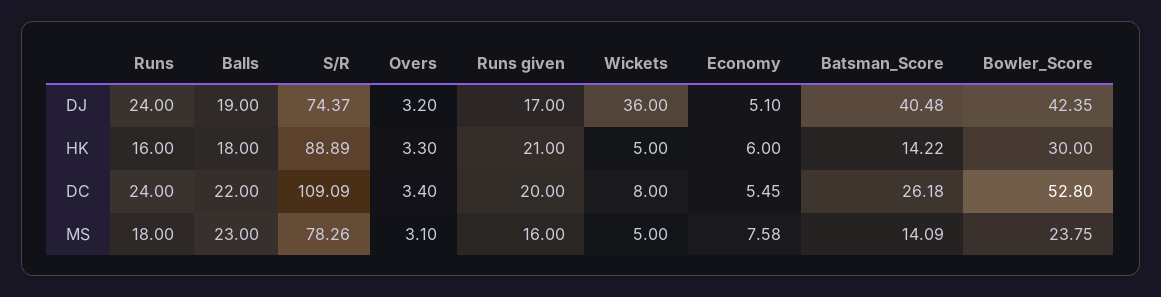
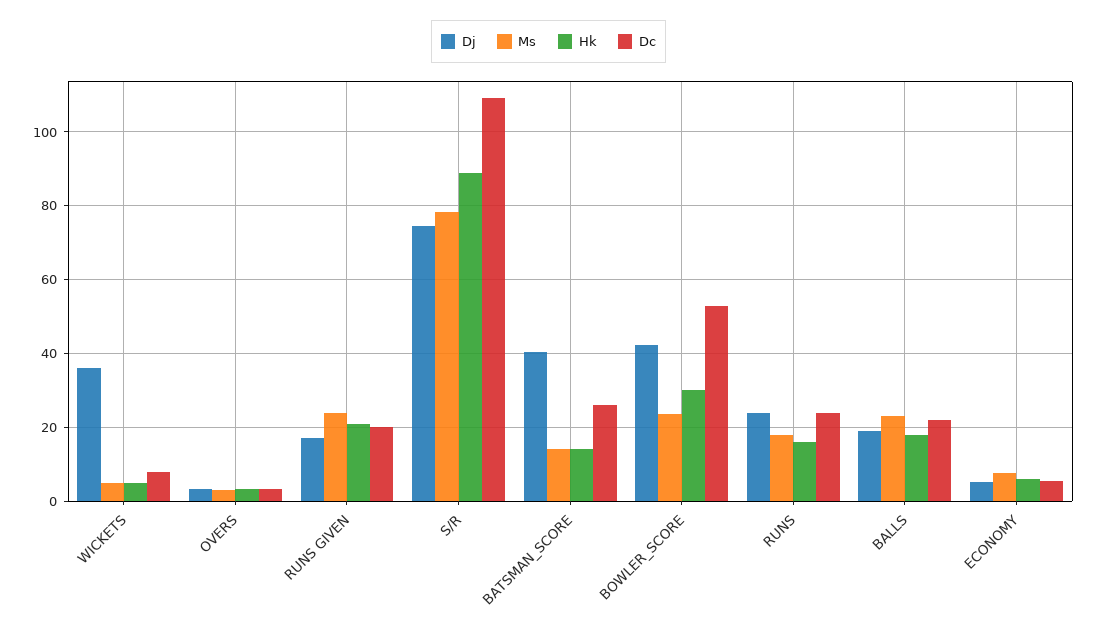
MS, Runs given: 16 -> 24

